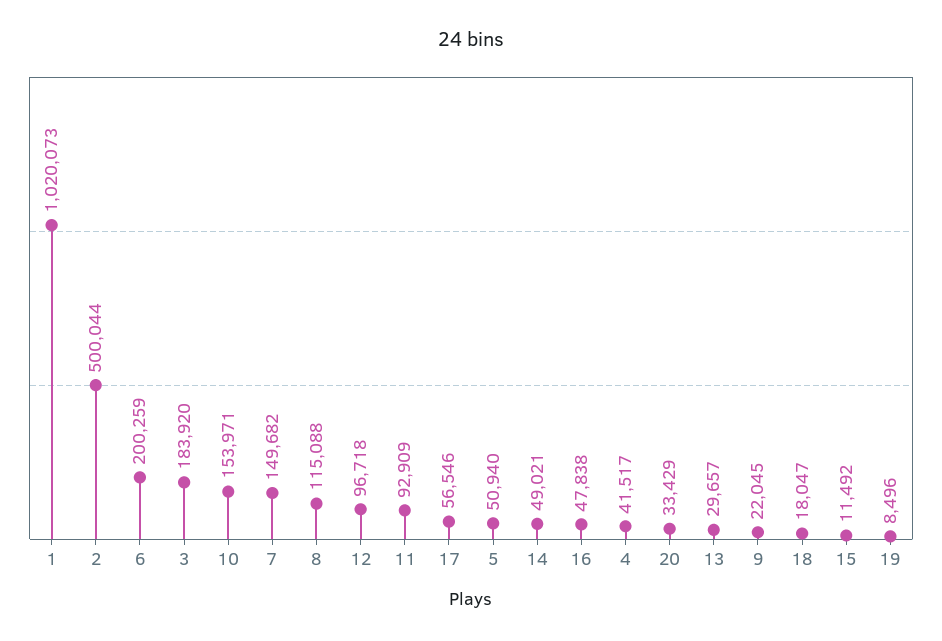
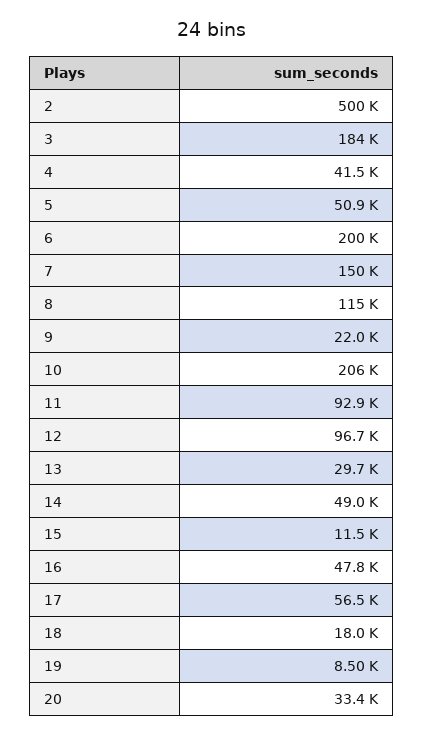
1: 1020073 -> none
10: 153971 -> 206000

